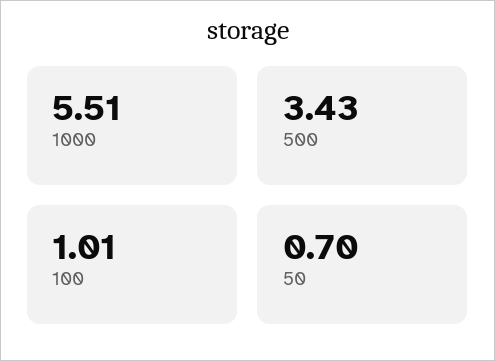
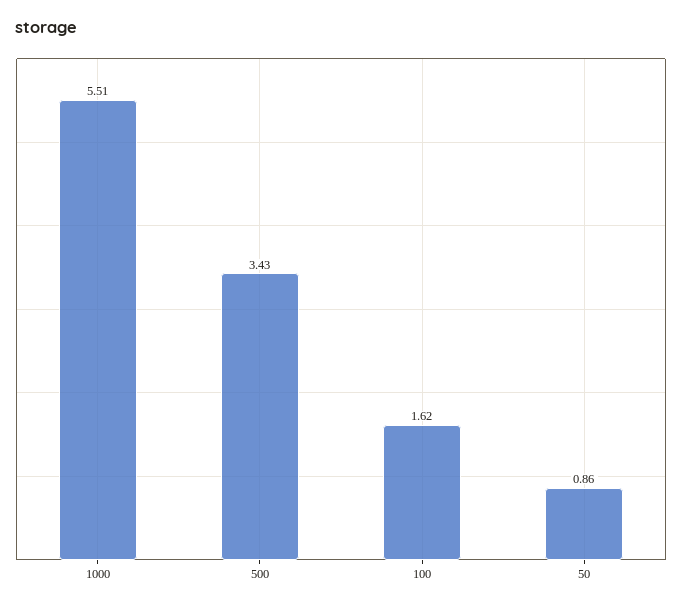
100: 1.01 -> 1.62
50: 0.7 -> 0.86

